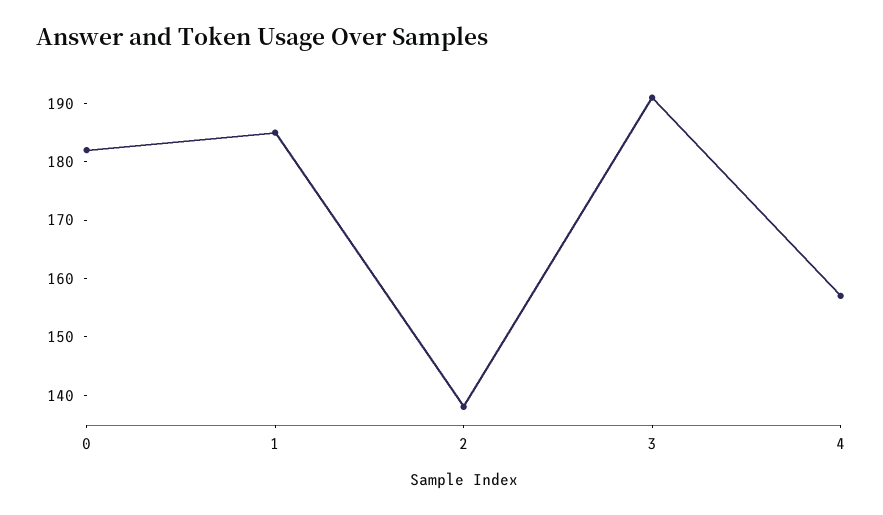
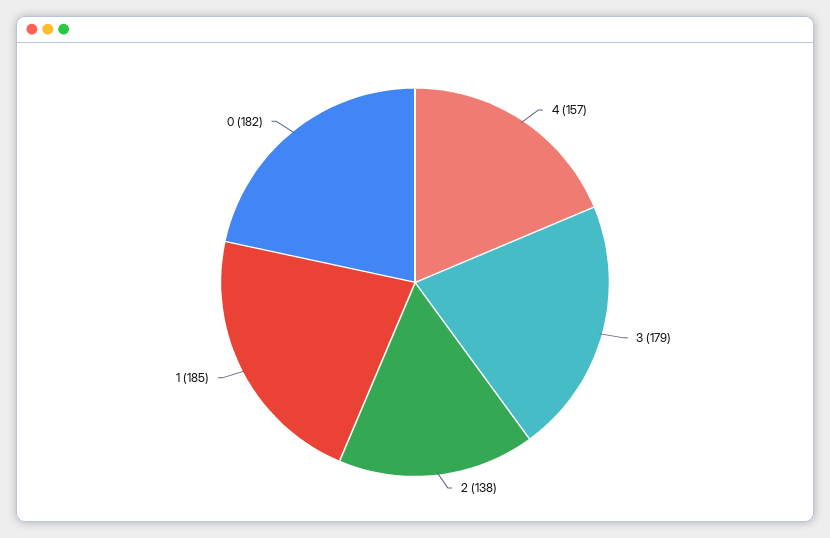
3: 190 -> 179

